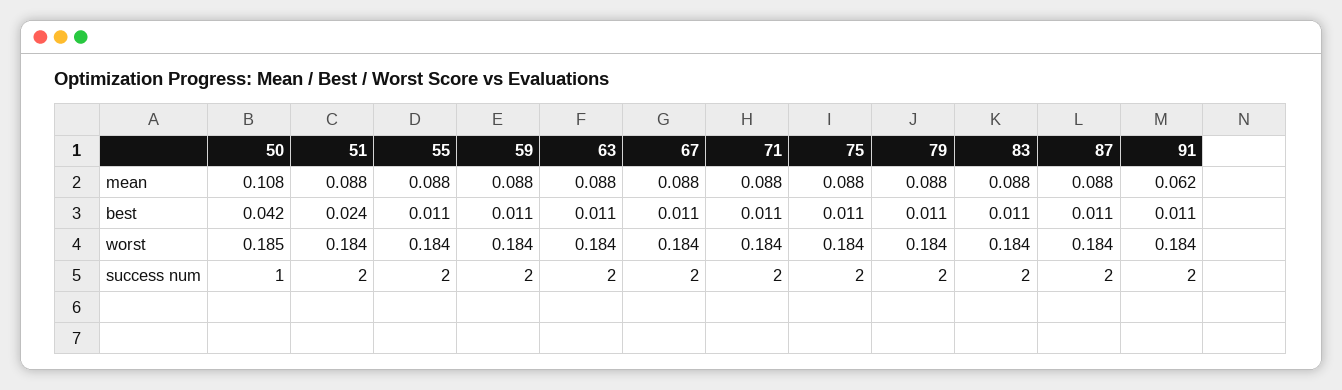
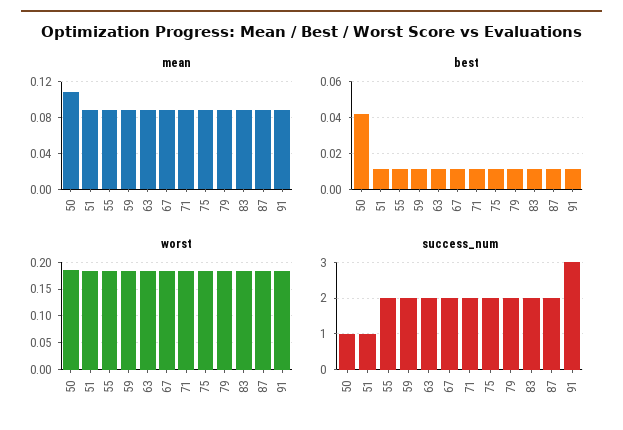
mean, 91: 0.062 -> 0.09
best, 51: 0.024 -> 0.01
success num, 51: 2 -> 1
success num, 91: 2 -> 3

